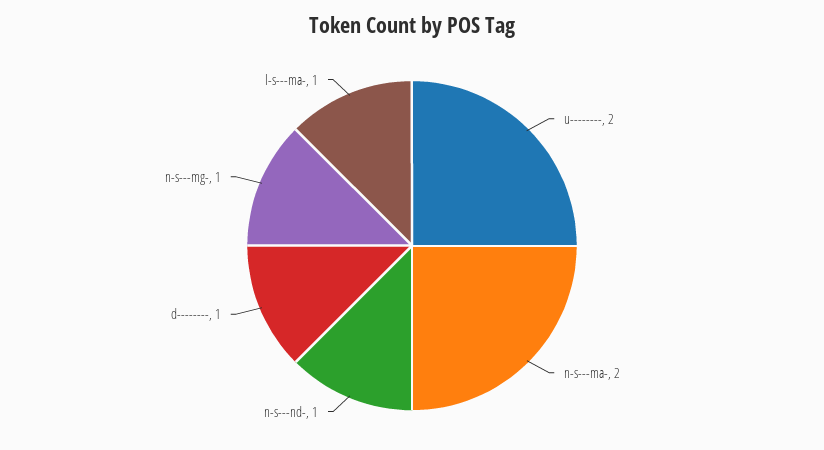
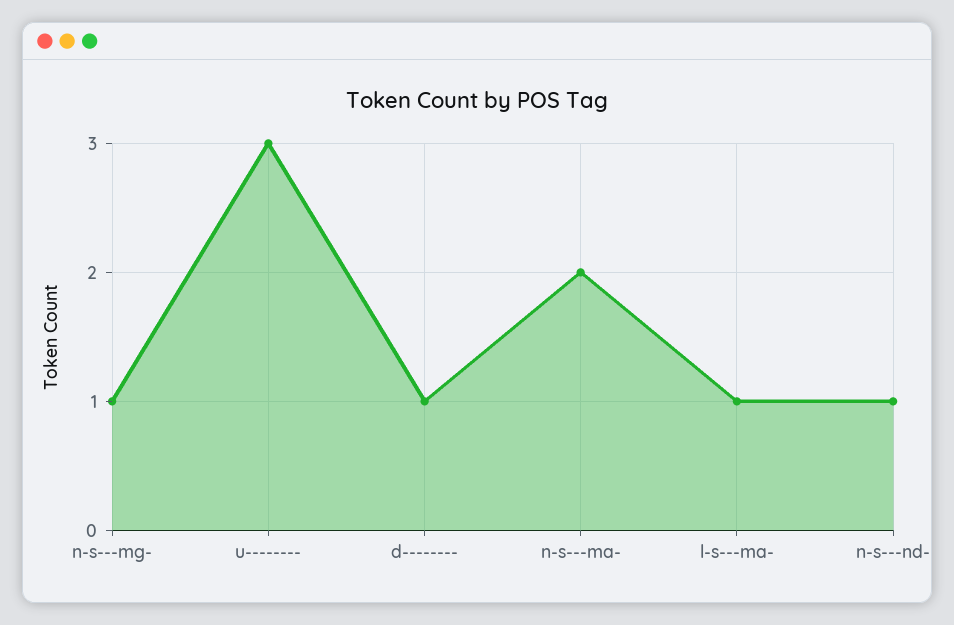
u--------: 2 -> 3

